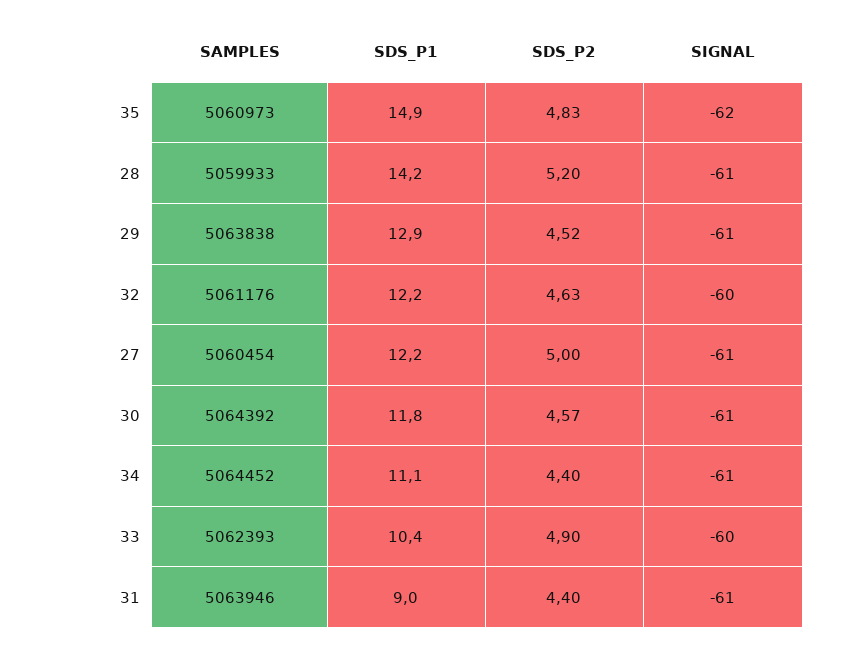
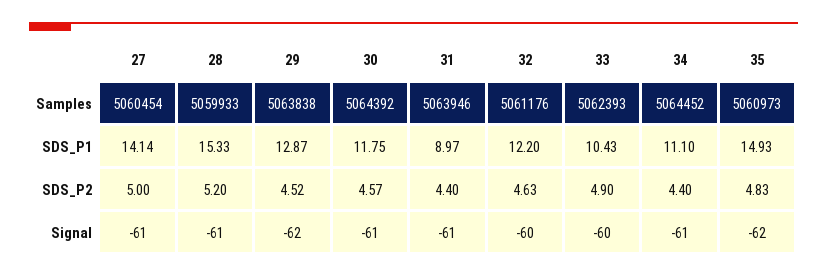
SDS_P1, 28: 14.2 -> 15.33
SIGNAL, 29: -61 -> -62
SDS_P1, 27: 12.2 -> 14.14

